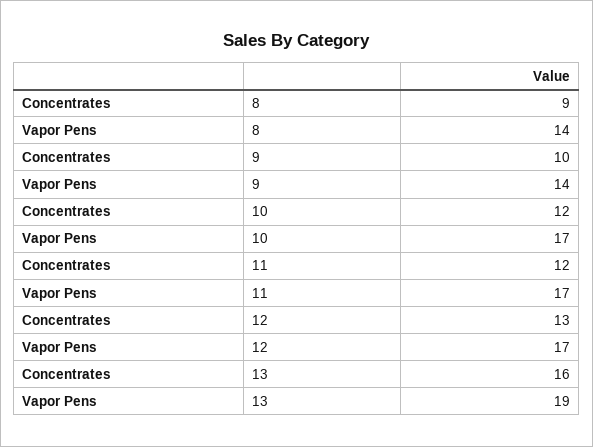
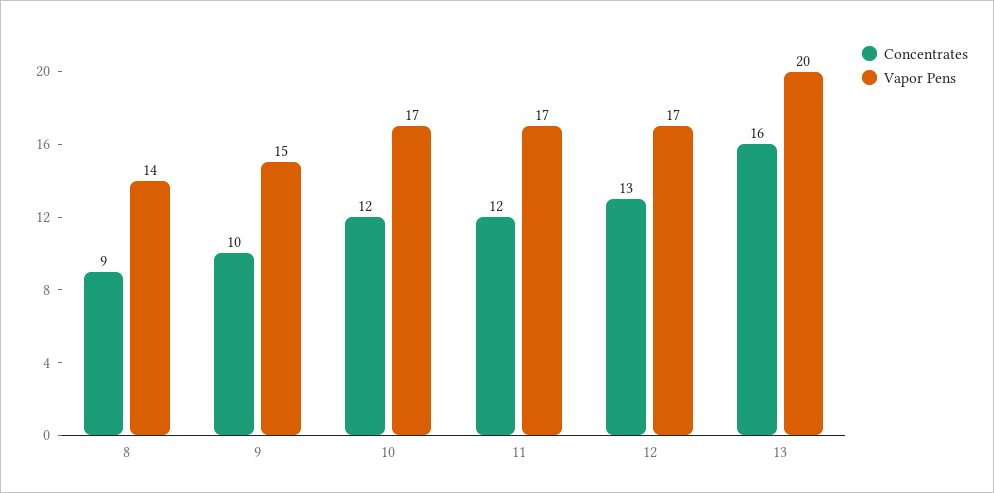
Vapor Pens, 9: 14 -> 15
Vapor Pens, 13: 19 -> 20

